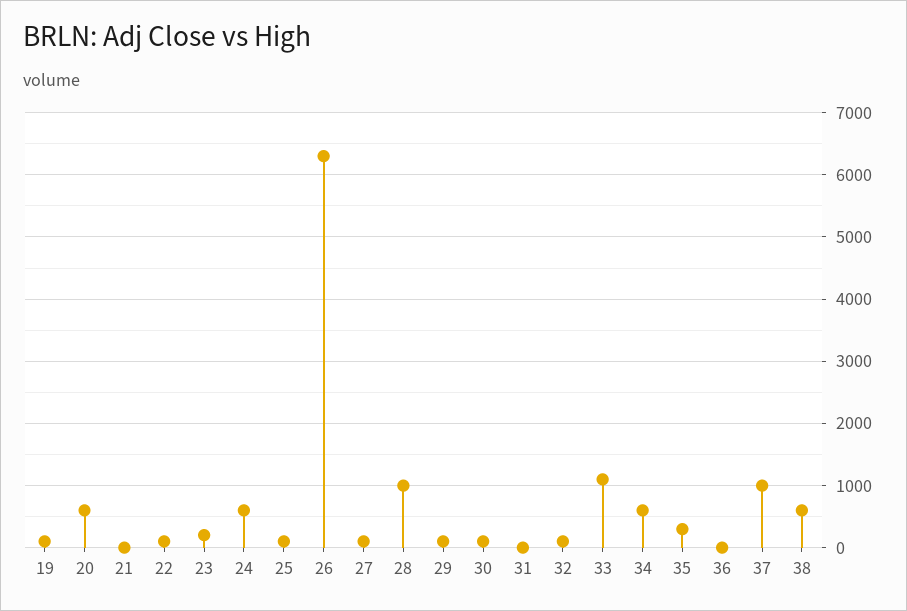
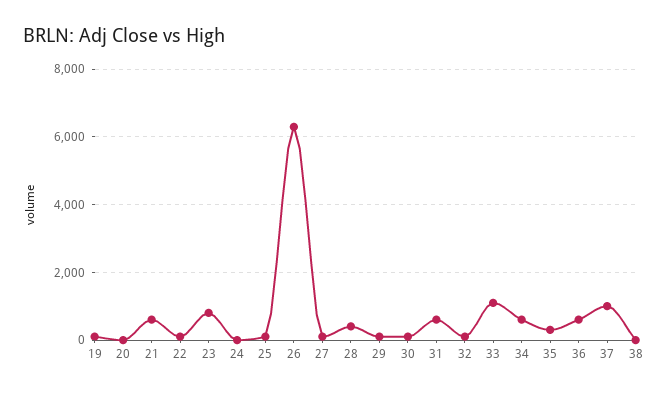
20: 600 -> 0
21: 0 -> 600
23: 200 -> 800
24: 600 -> 0
28: 1000 -> 400
31: 0 -> 600
36: 0 -> 600
38: 600 -> 0

